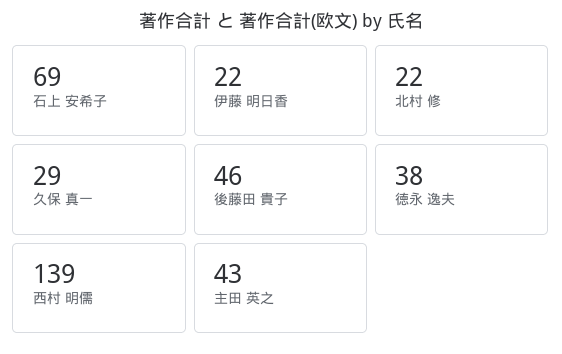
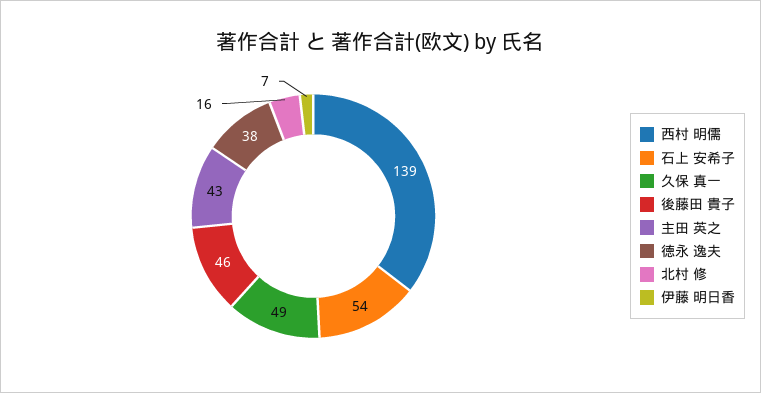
石上 安希子: 69 -> 54
伊藤 明日香: 22 -> 7
北村 修: 22 -> 16
久保 真一: 29 -> 49

